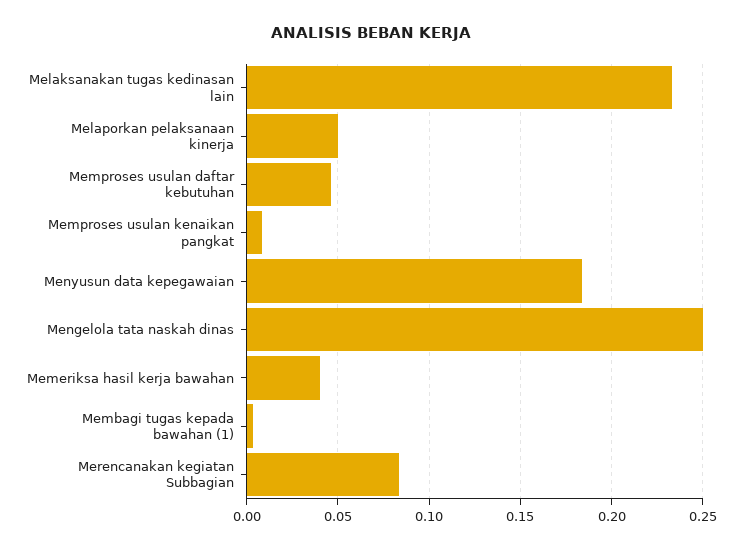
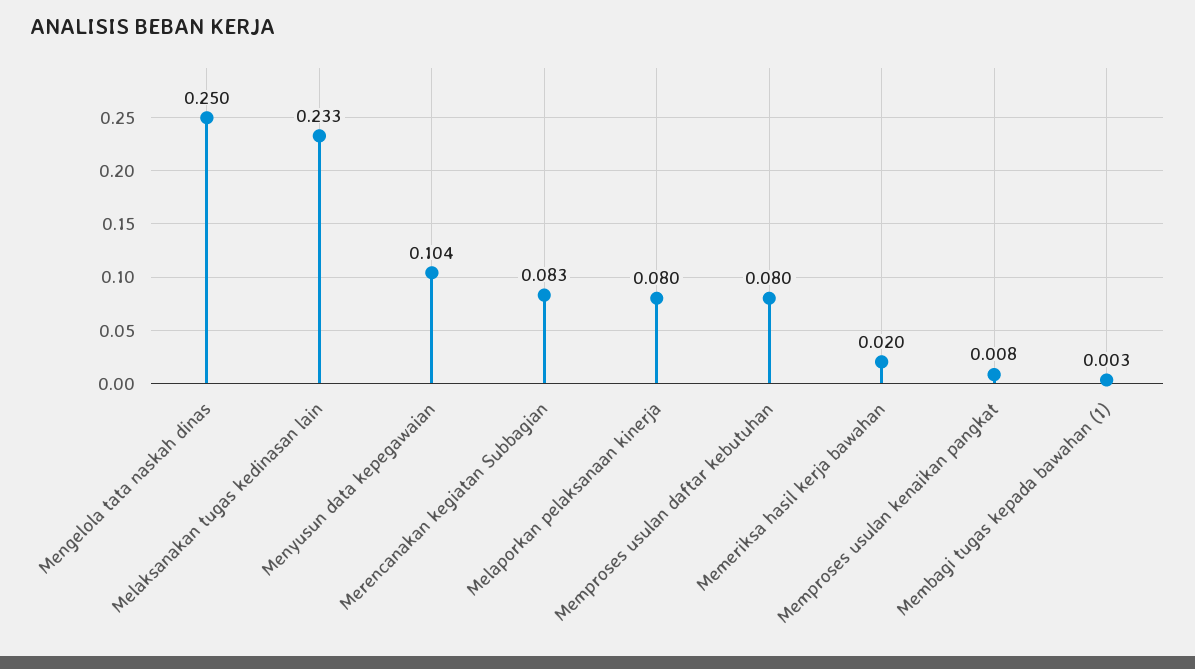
Melaporkan pelaksanaan kinerja: 0.05 -> 0.08
Memproses usulan daftar kebutuhan: 0.045 -> 0.08
Menyusun data kepegawaian: 0.185 -> 0.104
Memeriksa hasil kerja bawahan: 0.04 -> 0.02

